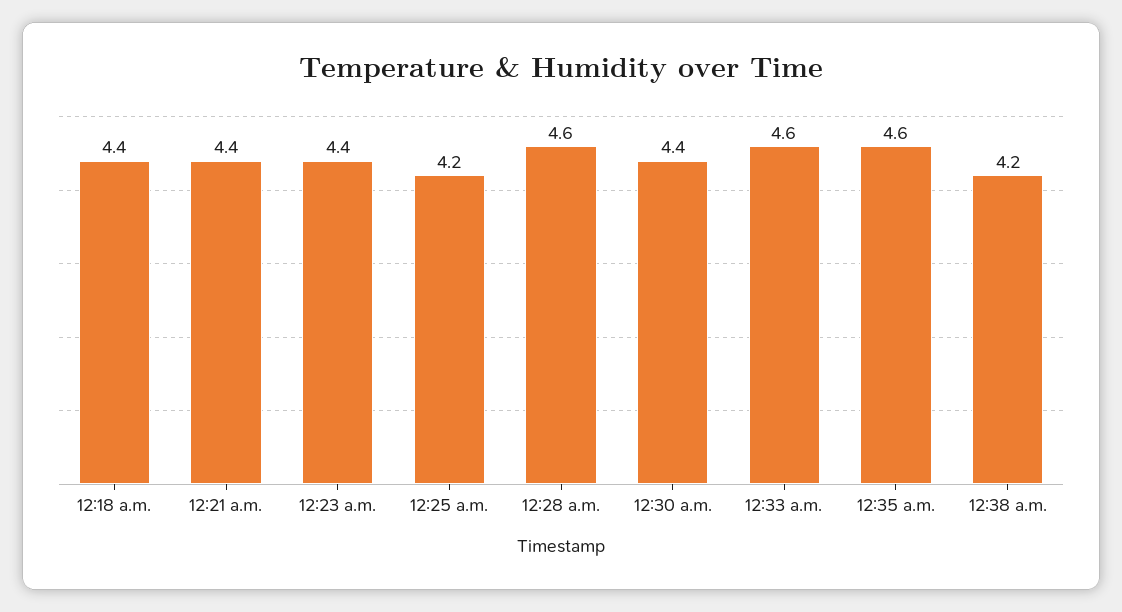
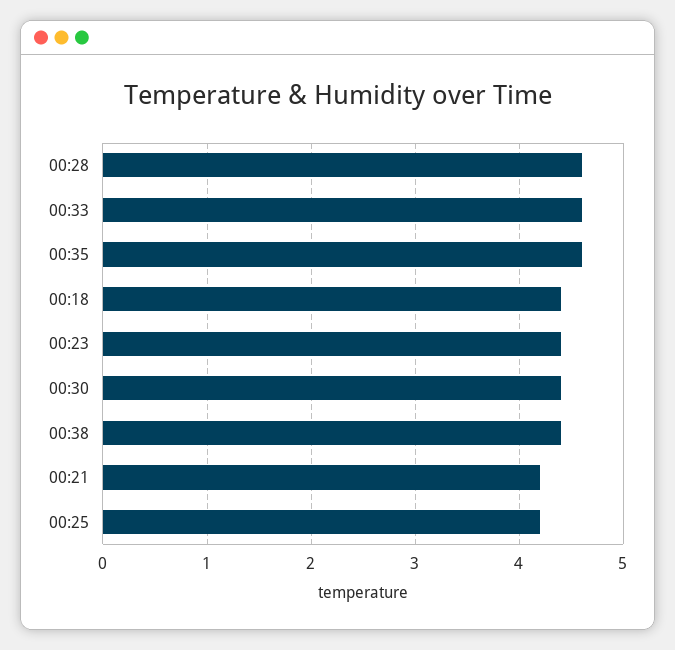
12:21 a.m.: 4.4 -> 4.2
12:38 a.m.: 4.2 -> 4.4

